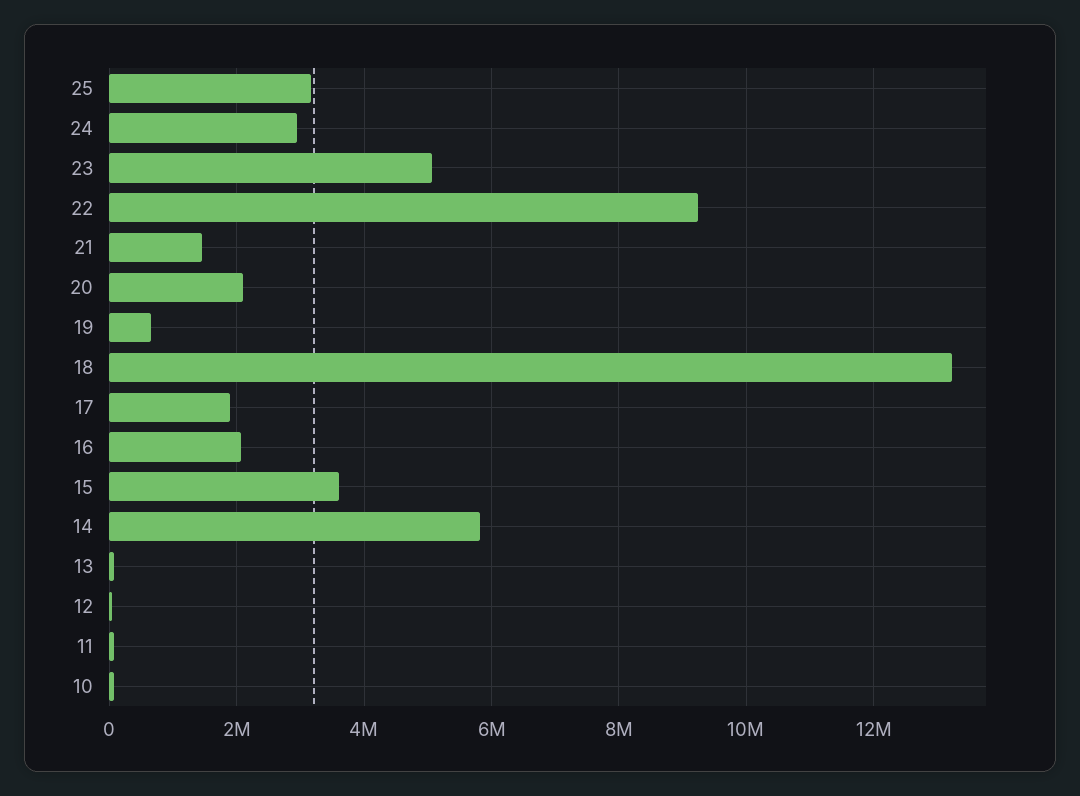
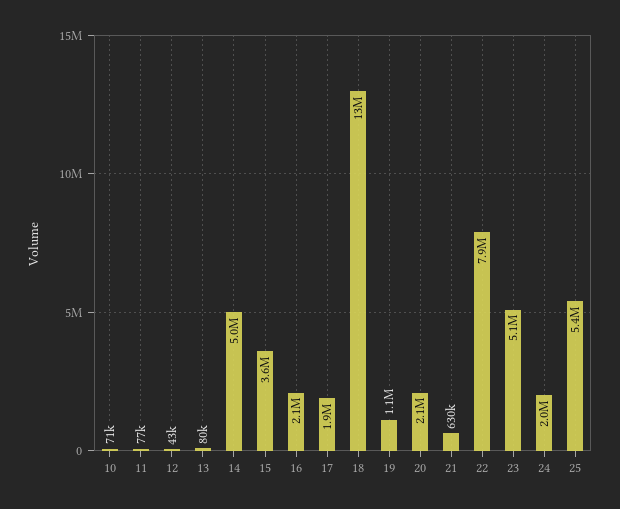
25: 3200000 -> 5400000
24: 3000000 -> 2000000
22: 9200000 -> 7900000
21: 1400000 -> 630000
19: 600000 -> 1100000
14: 5800000 -> 5000000

